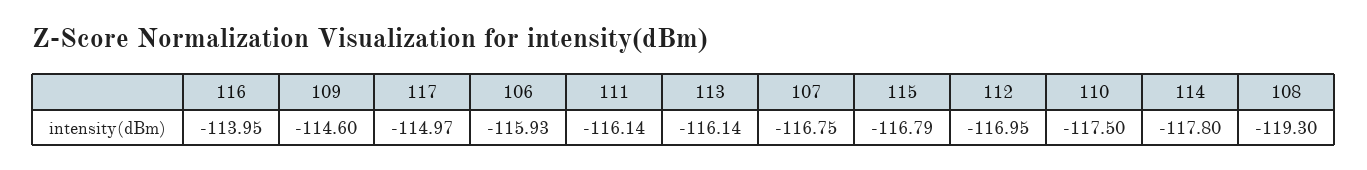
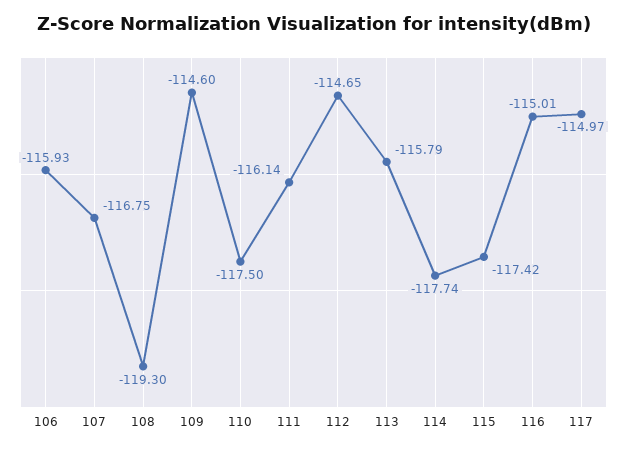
116: -113.95 -> -115.01
113: -116.14 -> -115.79
115: -116.79 -> -117.42
112: -116.95 -> -114.65
114: -117.8 -> -117.74

